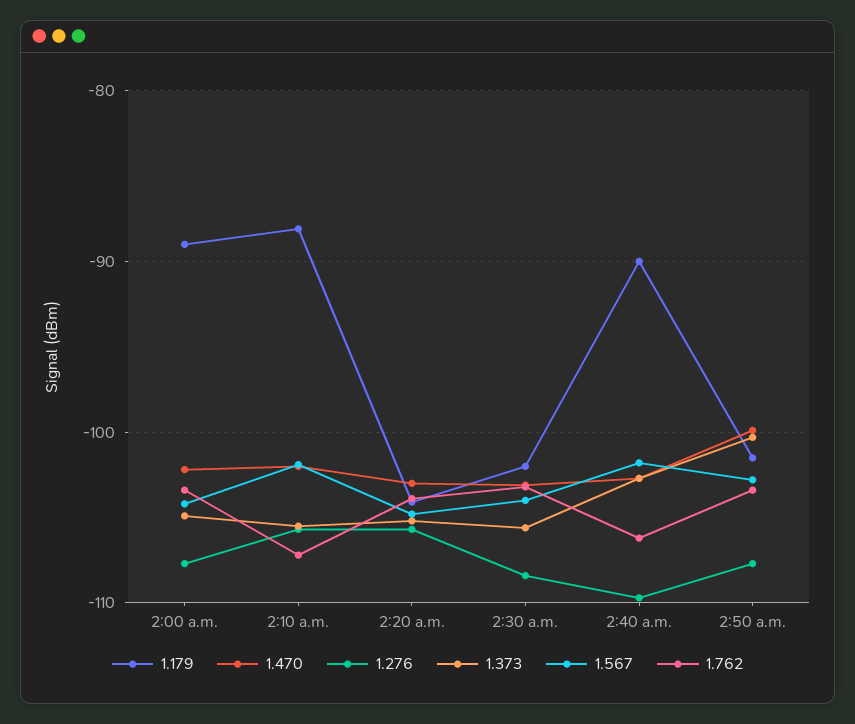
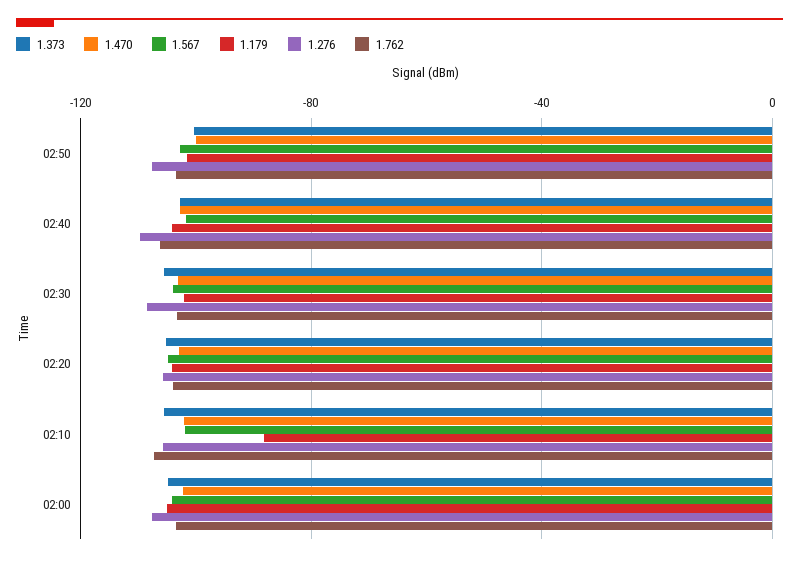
1.179, 2:00 a.m.: -89 -> -105
1.179, 2:40 a.m.: -90 -> -105

